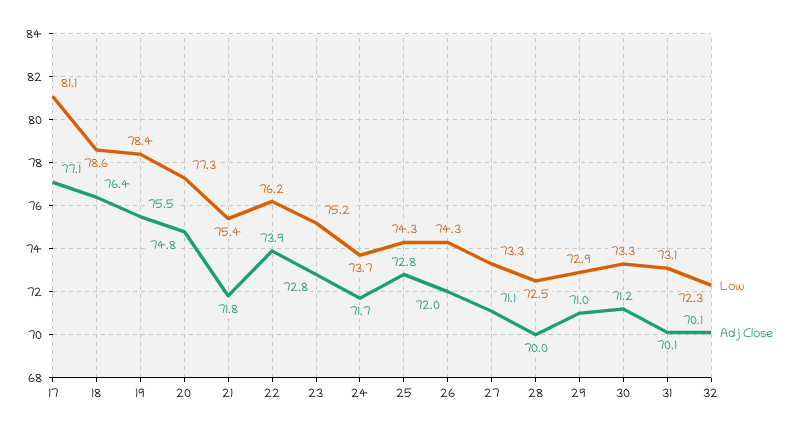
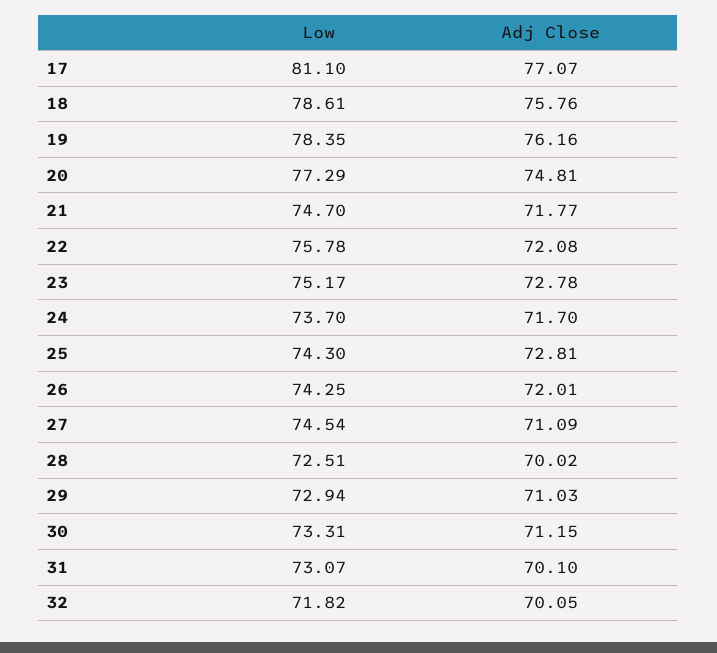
Adj Close, 18: 76.4 -> 75.76
Adj Close, 19: 75.5 -> 76.16
Low, 21: 75.4 -> 74.7
Low, 22: 76.2 -> 75.78
Adj Close, 22: 73.9 -> 72.08
Low, 27: 73.3 -> 74.54
Low, 32: 72.3 -> 71.82

